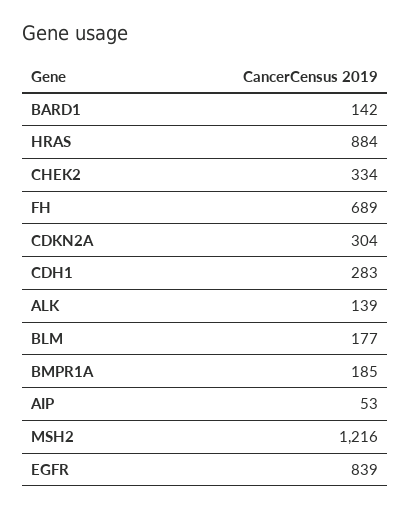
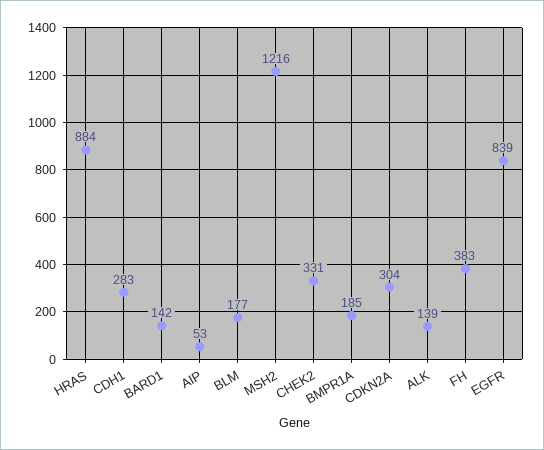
CHEK2: 334 -> 331
FH: 689 -> 383

